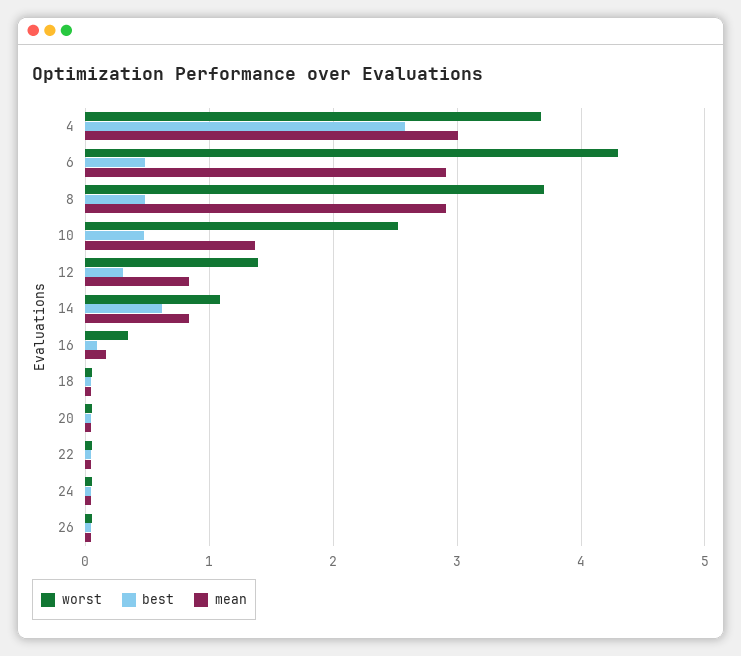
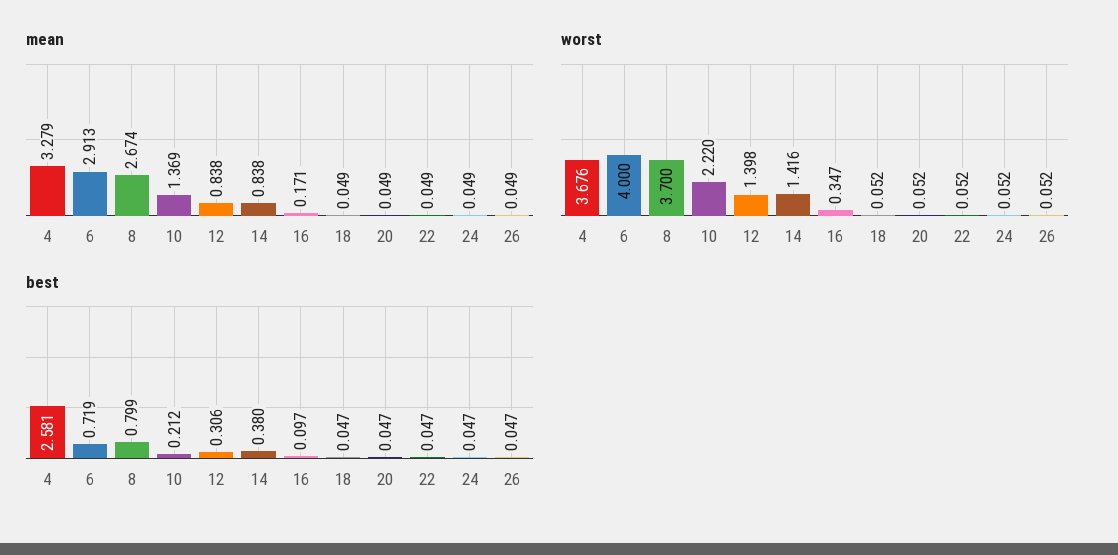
mean, 4: 3 -> 3.279
worst, 6: 4.3 -> 4
best, 6: 0.5 -> 0.719
best, 8: 0.5 -> 0.799
mean, 8: 2.9 -> 2.674
worst, 10: 2.5 -> 2.22
best, 10: 0.5 -> 0.212
worst, 14: 1.1 -> 1.416
best, 14: 0.6 -> 0.38

